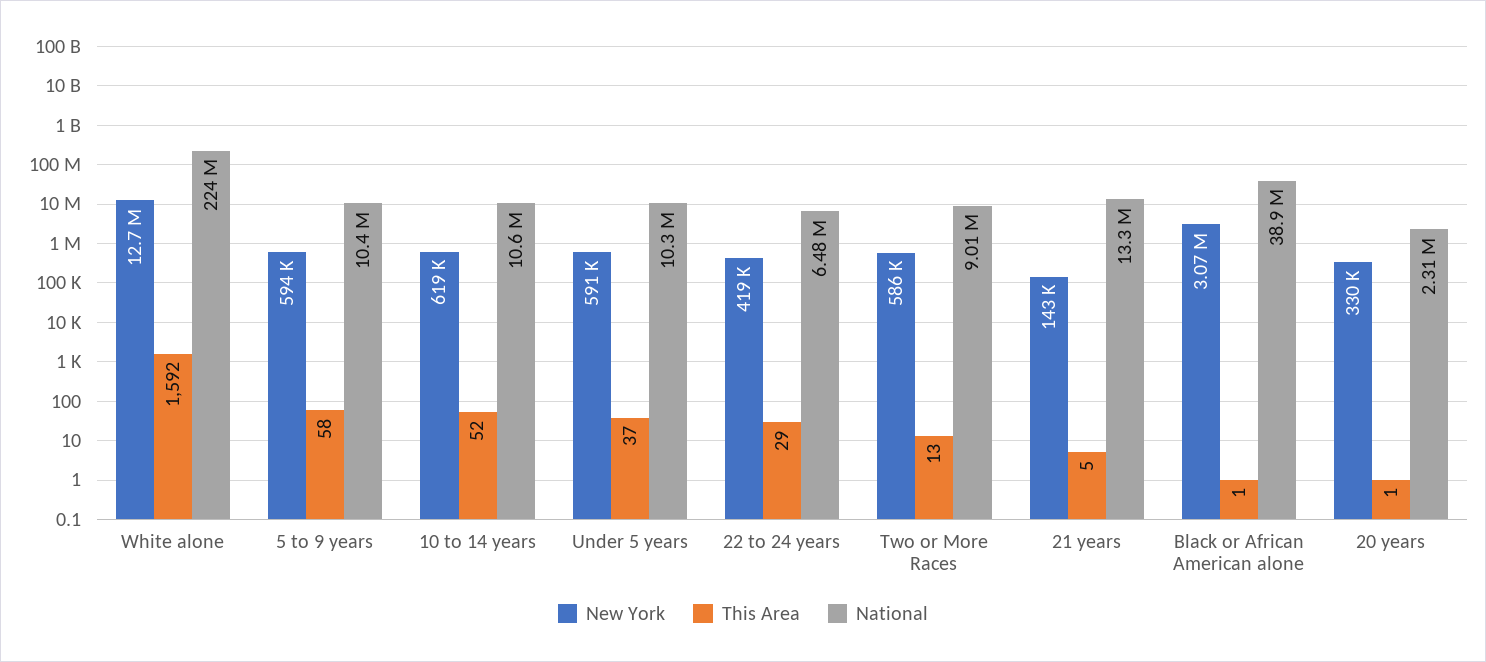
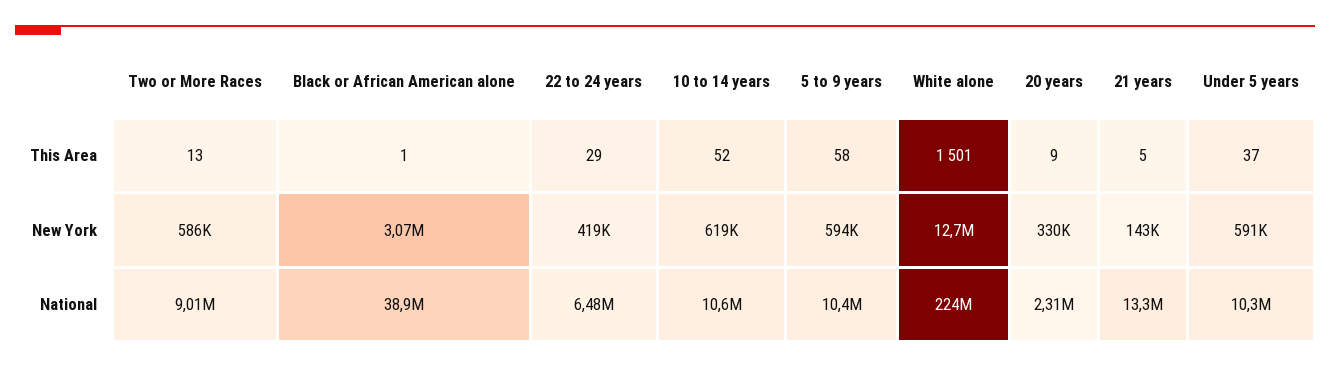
This Area, White alone: 1592 -> 1501
This Area, 20 years: 1 -> 9

